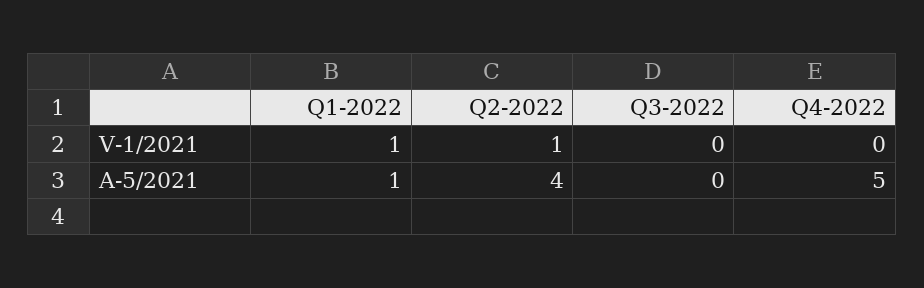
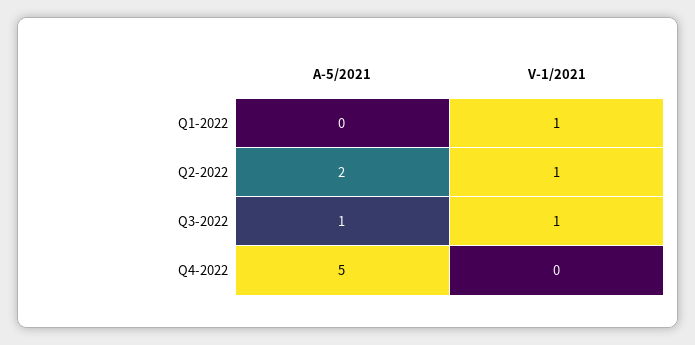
Q3-2022, V-1/2021: 0 -> 1
Q1-2022, A-5/2021: 1 -> 0
Q2-2022, A-5/2021: 4 -> 2
Q3-2022, A-5/2021: 0 -> 1

